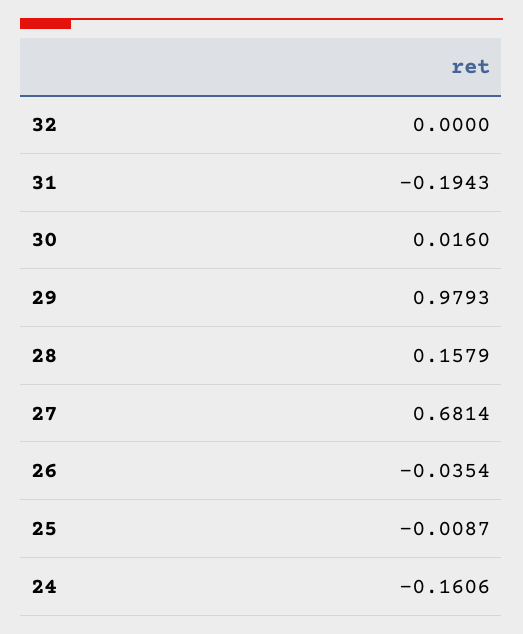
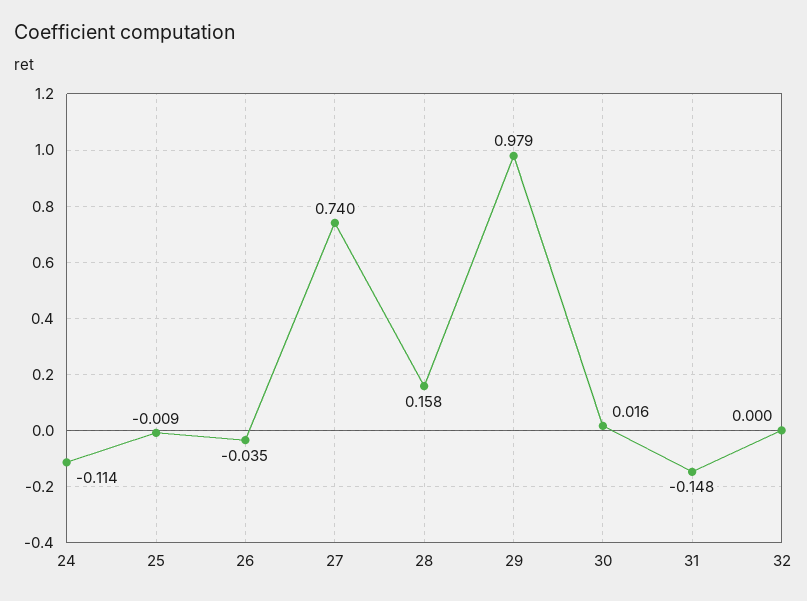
31: -0.1943 -> -0.148
27: 0.6814 -> 0.74
24: -0.1606 -> -0.114

